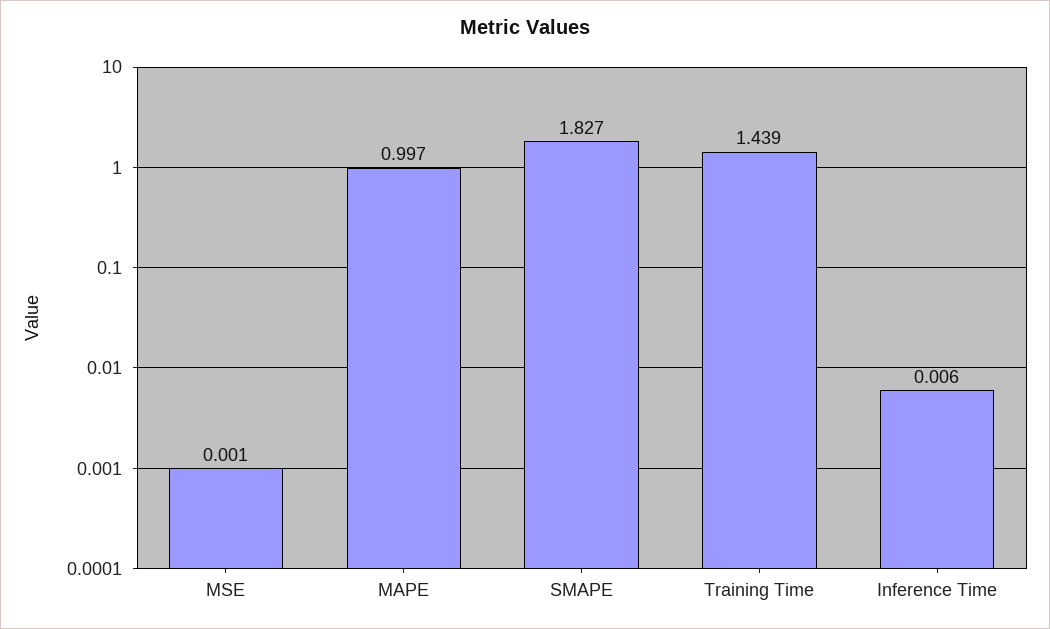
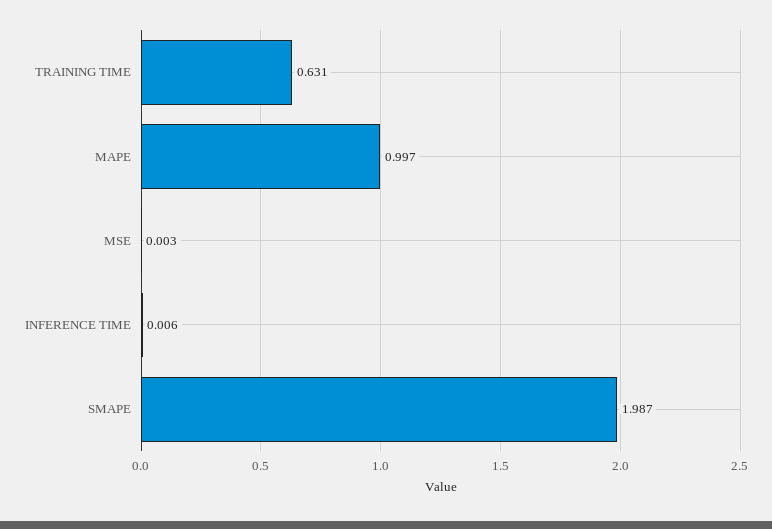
MSE: 0.001 -> 0.003
SMAPE: 1.827 -> 1.987
Training Time: 1.439 -> 0.631

